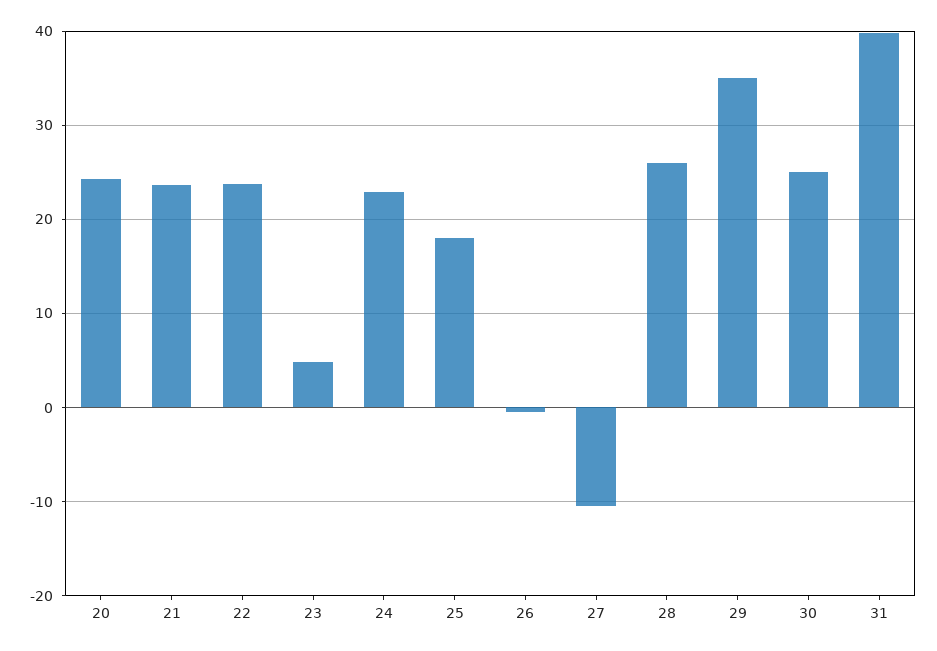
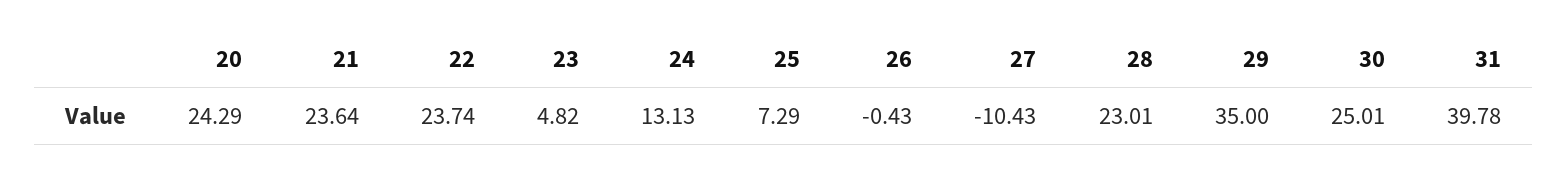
24: 23 -> 13.13
25: 18 -> 7.29
28: 26 -> 23.01

